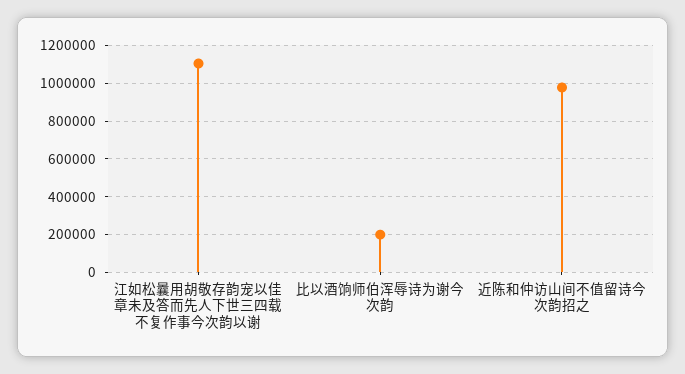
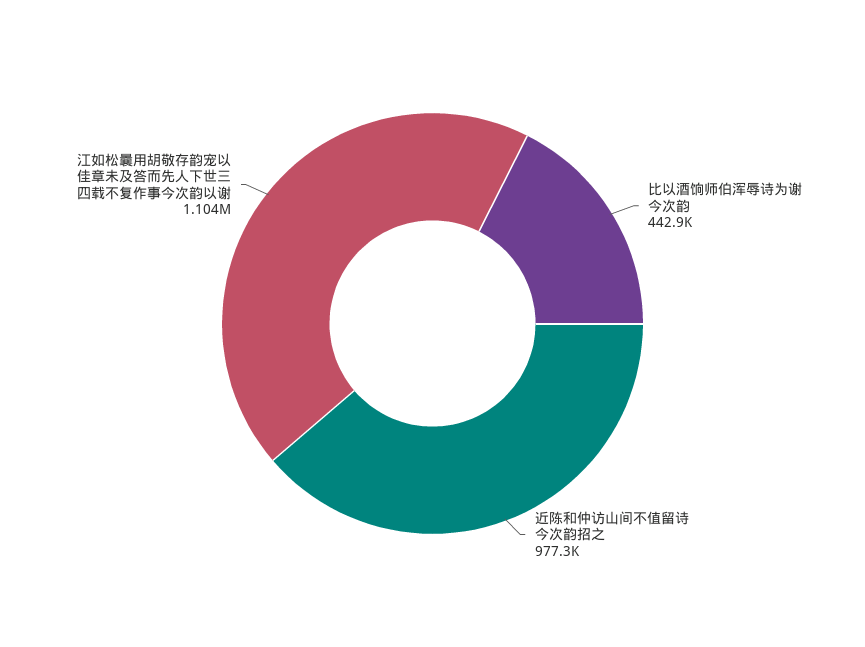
比以酒饷师伯浑辱诗为谢今次韵: 200000 -> 442900

